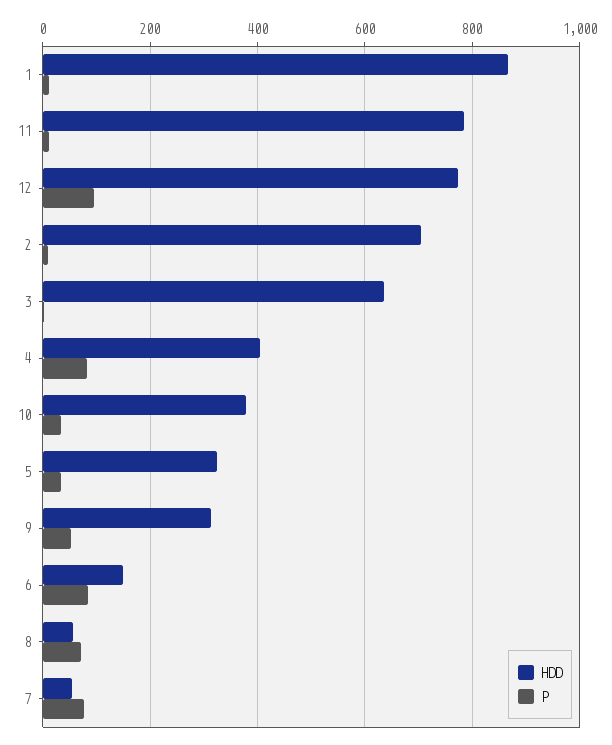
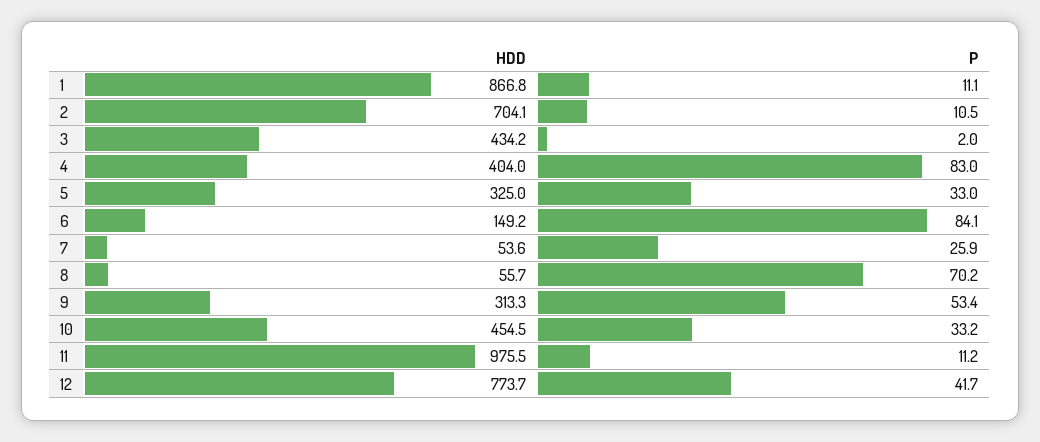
HDD, 11: 780 -> 975.5
P, 12: 100 -> 41.7
HDD, 3: 640 -> 434.2
HDD, 10: 380 -> 454.5
P, 7: 80 -> 25.9

